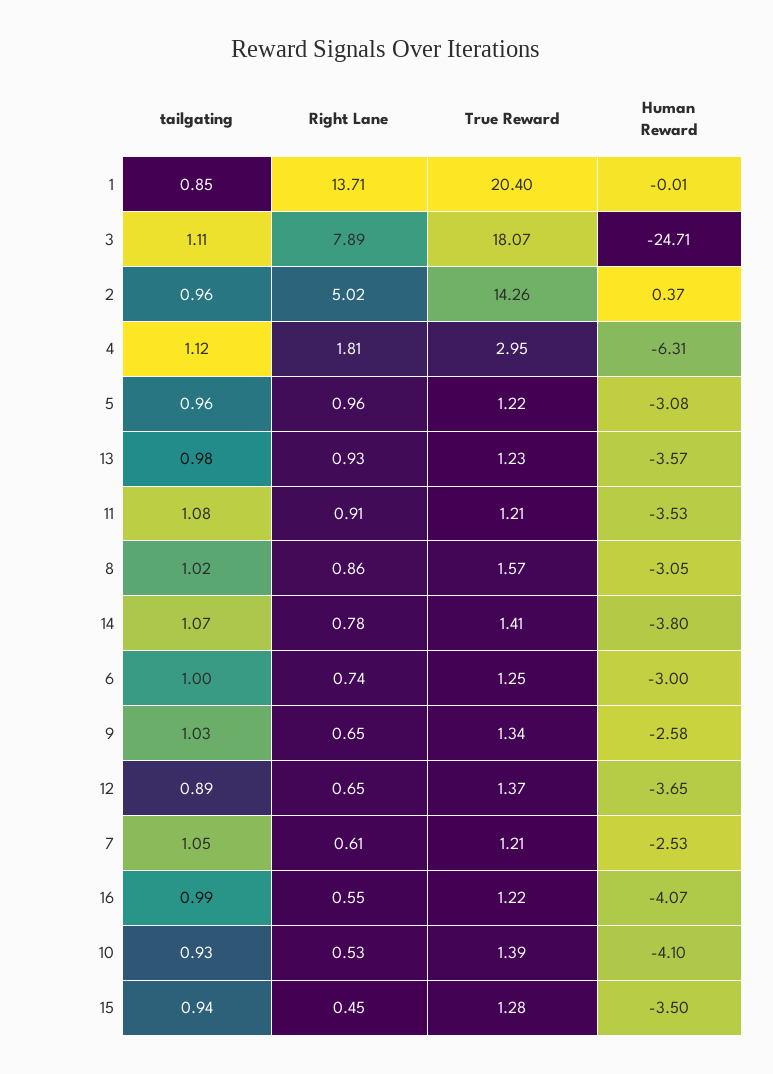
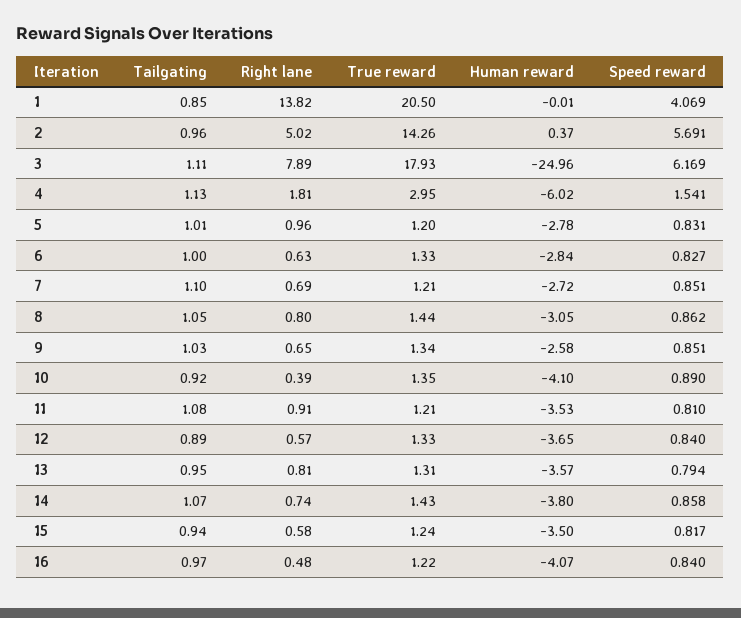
Right Lane, 1: 13.71 -> 13.82
True Reward, 1: 20.4 -> 20.5
True Reward, 3: 18.07 -> 17.93
Human Reward, 3: -24.71 -> -24.96
tailgating, 4: 1.12 -> 1.13
Human Reward, 4: -6.31 -> -6.02
tailgating, 5: 0.96 -> 1.01
True Reward, 5: 1.22 -> 1.2
Human Reward, 5: -3.08 -> -2.78
tailgating, 13: 0.98 -> 0.95
Right Lane, 13: 0.93 -> 0.81
True Reward, 13: 1.23 -> 1.31
tailgating, 8: 1.02 -> 1.05
Right Lane, 8: 0.86 -> 0.8
True Reward, 8: 1.57 -> 1.44
Right Lane, 14: 0.78 -> 0.74
True Reward, 14: 1.41 -> 1.43
Right Lane, 6: 0.74 -> 0.63
True Reward, 6: 1.25 -> 1.33
Human Reward, 6: -3 -> -2.84
Right Lane, 12: 0.65 -> 0.57
True Reward, 12: 1.37 -> 1.33
tailgating, 7: 1.05 -> 1.1
Right Lane, 7: 0.61 -> 0.69
Human Reward, 7: -2.53 -> -2.72
tailgating, 16: 0.99 -> 0.97
Right Lane, 16: 0.55 -> 0.48
tailgating, 10: 0.93 -> 0.92
Right Lane, 10: 0.53 -> 0.39
True Reward, 10: 1.39 -> 1.35
Right Lane, 15: 0.45 -> 0.58
True Reward, 15: 1.28 -> 1.24
Speed reward, 1: none -> 4.069
Speed reward, 2: none -> 5.691
Speed reward, 3: none -> 6.169
Speed reward, 4: none -> 1.541
Speed reward, 5: none -> 0.831
Speed reward, 6: none -> 0.827
Speed reward, 7: none -> 0.851
Speed reward, 8: none -> 0.862
Speed reward, 9: none -> 0.851
Speed reward, 10: none -> 0.89
Speed reward, 11: none -> 0.81
Speed reward, 12: none -> 0.84
Speed reward, 13: none -> 0.794
Speed reward, 14: none -> 0.858
Speed reward, 15: none -> 0.817
Speed reward, 16: none -> 0.84

